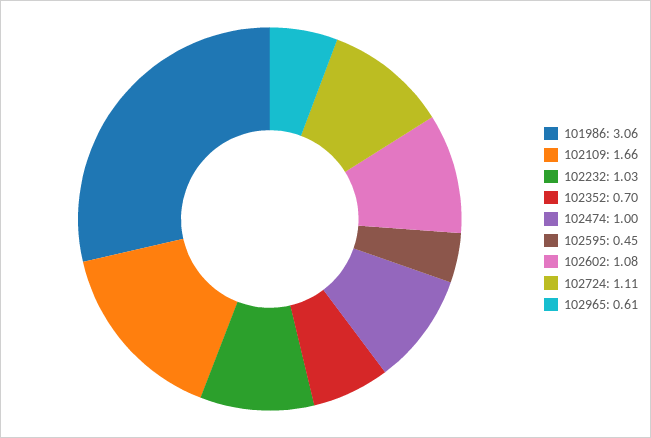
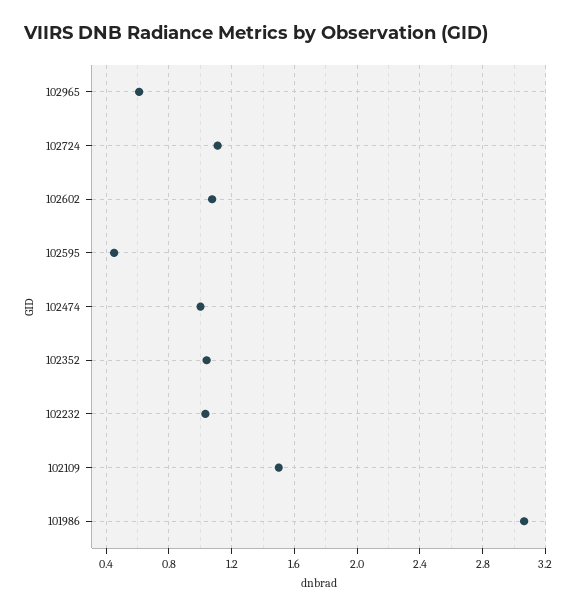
102109: 1.66 -> 1.5
102352: 0.7 -> 1.05

